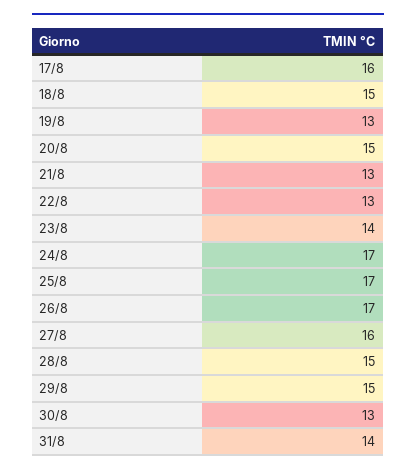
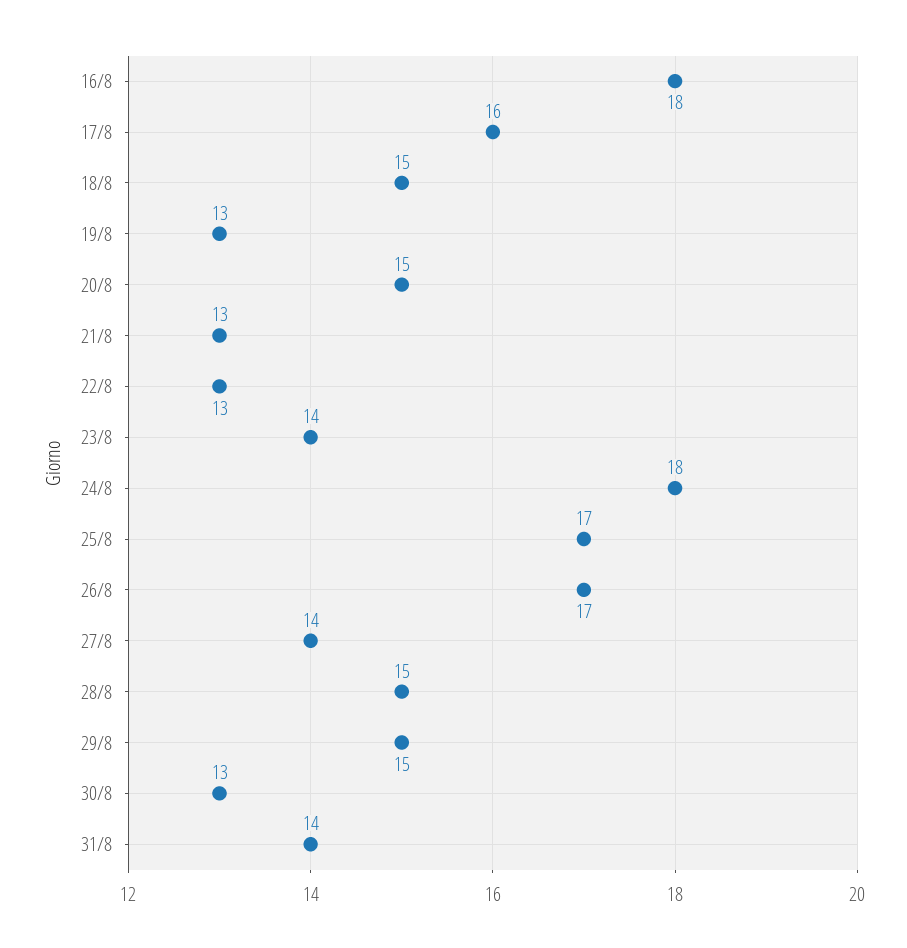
24/8: 17 -> 18
27/8: 16 -> 14
16/8: none -> 18

